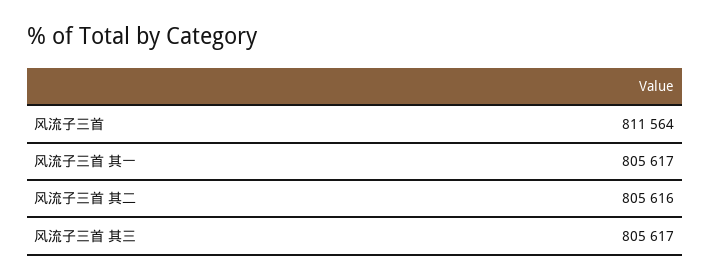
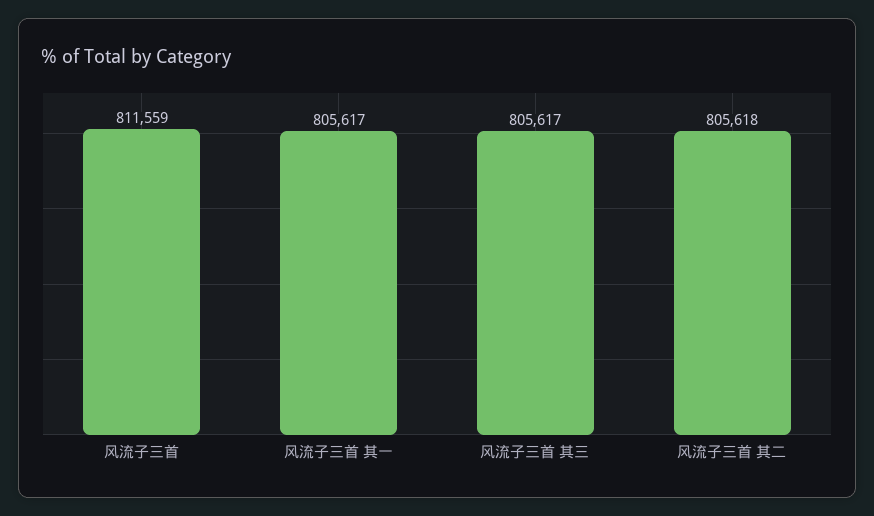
风流子三首: 811564 -> 811559
风流子三首 其二: 805616 -> 805618

